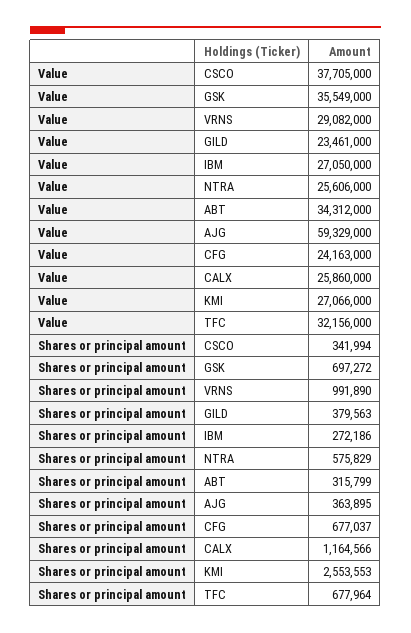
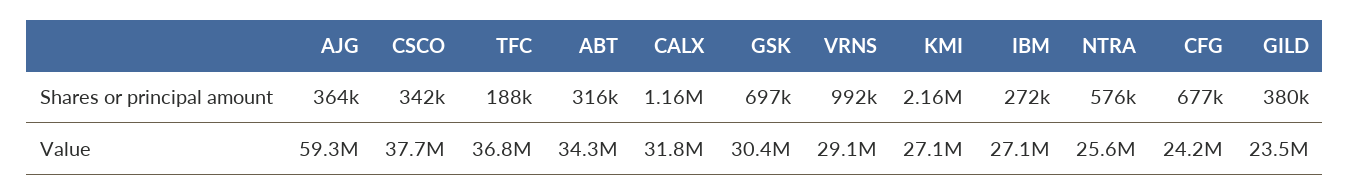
Value, GSK: 35549000 -> 30400000
Value, CALX: 25860000 -> 31800000
Value, TFC: 32156000 -> 36800000
Shares or principal amount, KMI: 2553553 -> 2160000
Shares or principal amount, TFC: 677964 -> 188000

